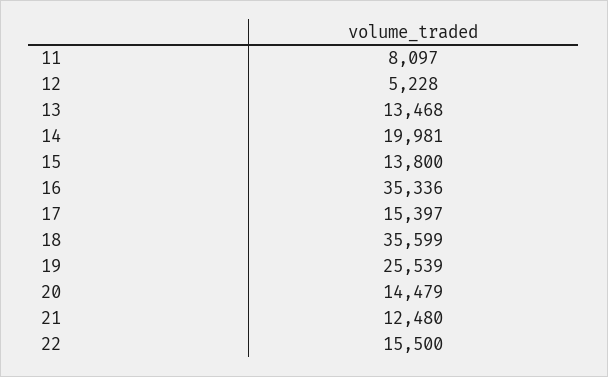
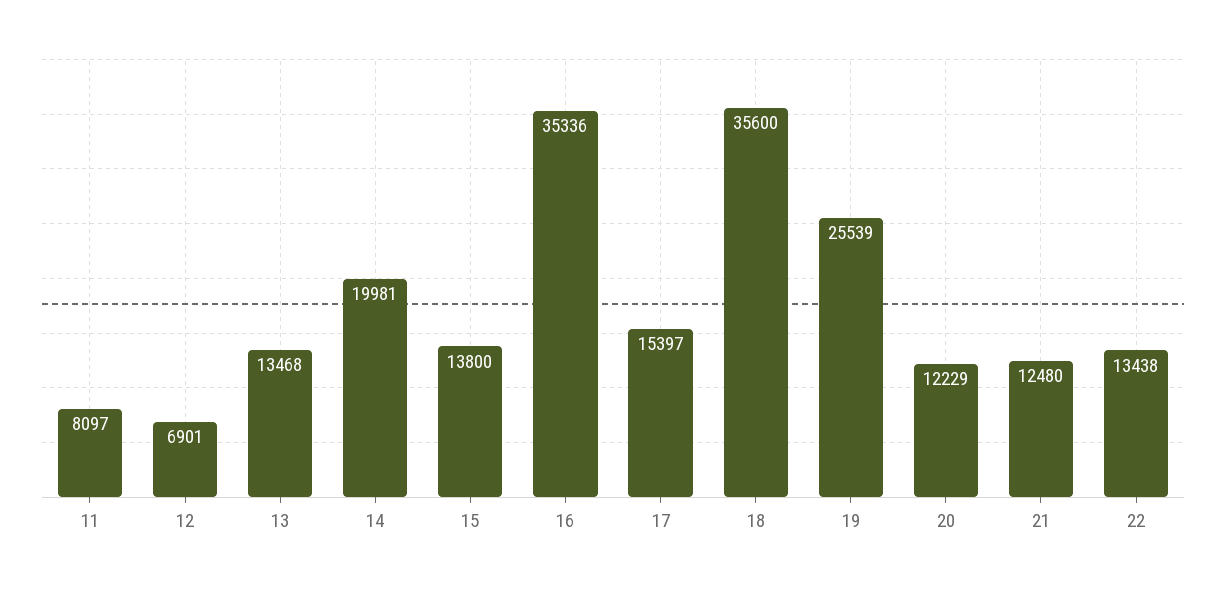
12: 5228 -> 6901
18: 35599 -> 35600
20: 14479 -> 12229
22: 15500 -> 13438

